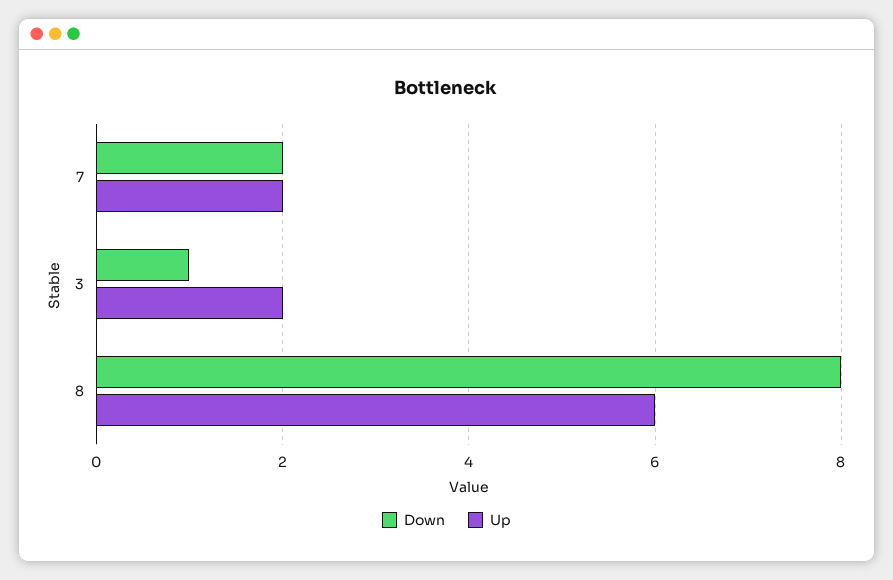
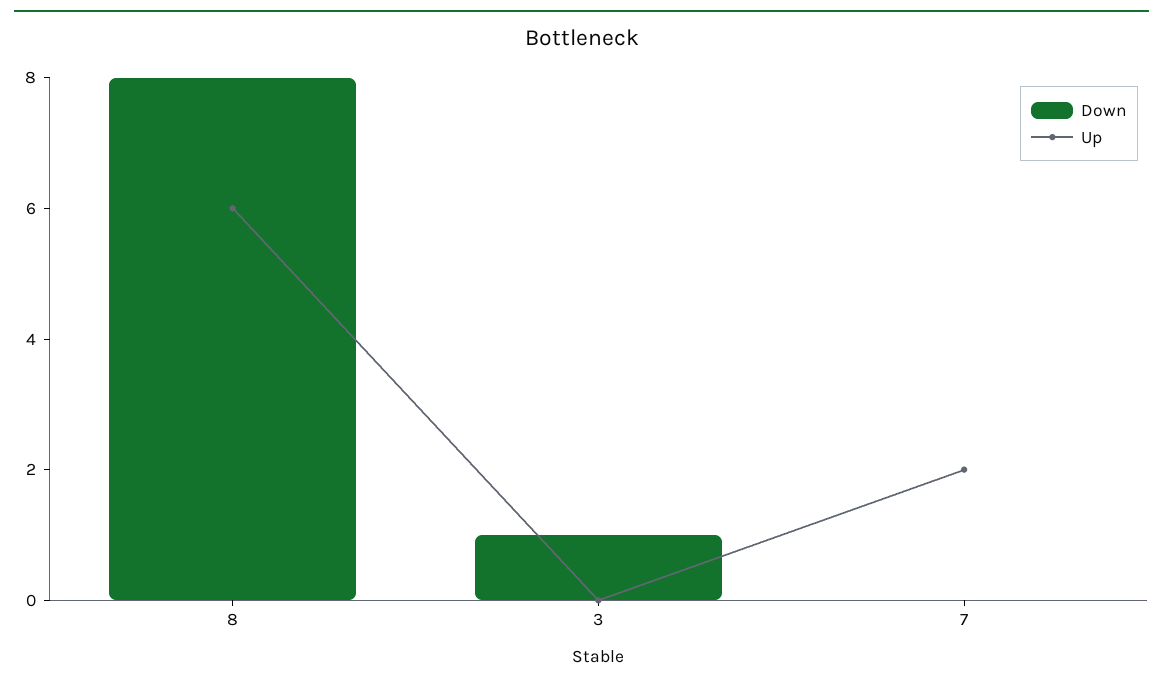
Down, 7: 2 -> 0
Up, 3: 2 -> 0

